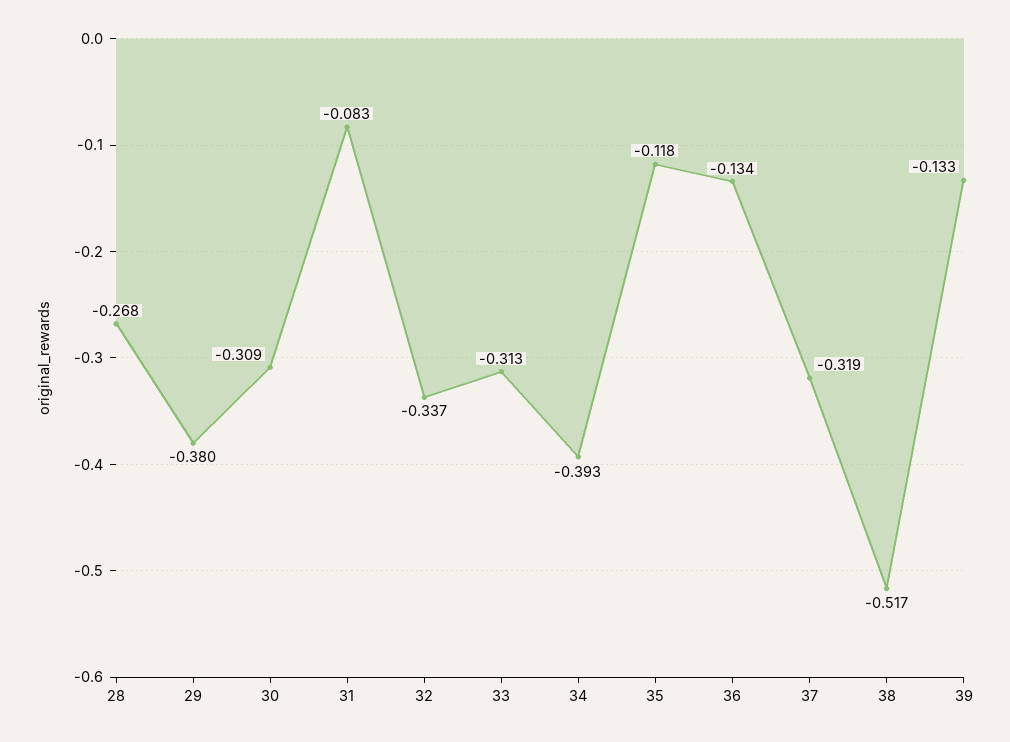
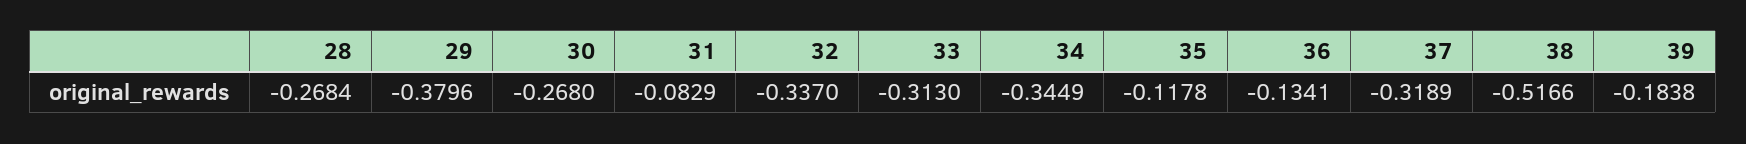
30: -0.309 -> -0.268
34: -0.393 -> -0.3449
39: -0.133 -> -0.1838

